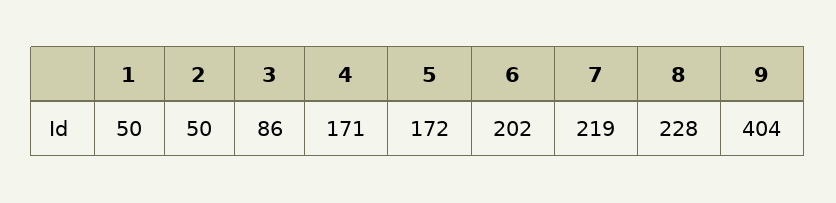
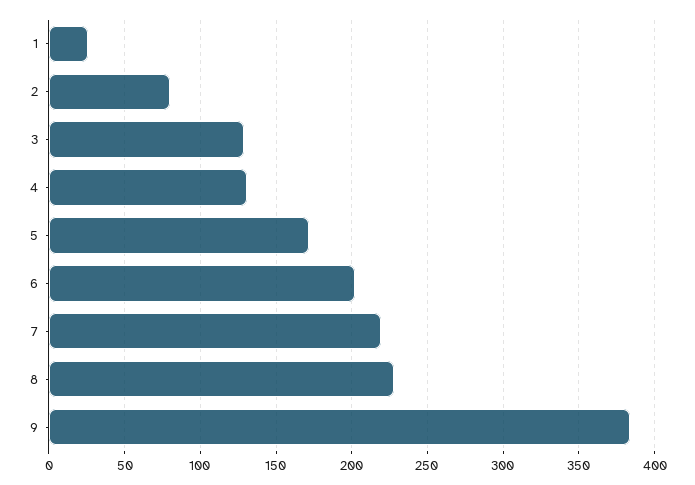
1: 50 -> 25
2: 50 -> 80
3: 86 -> 130
4: 171 -> 130
9: 404 -> 385

